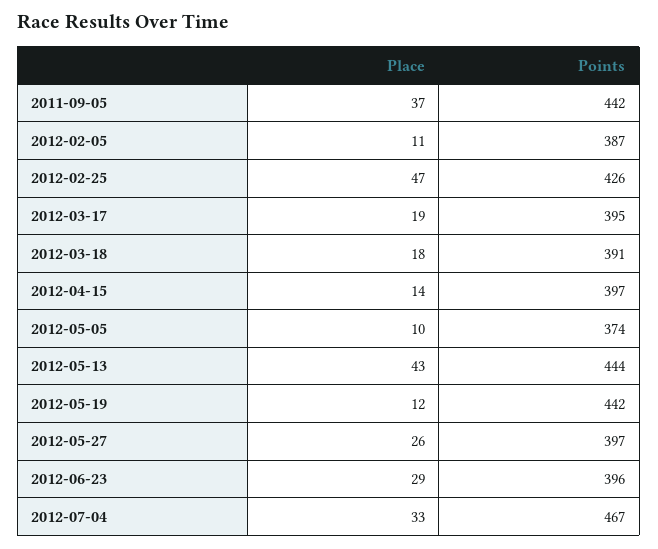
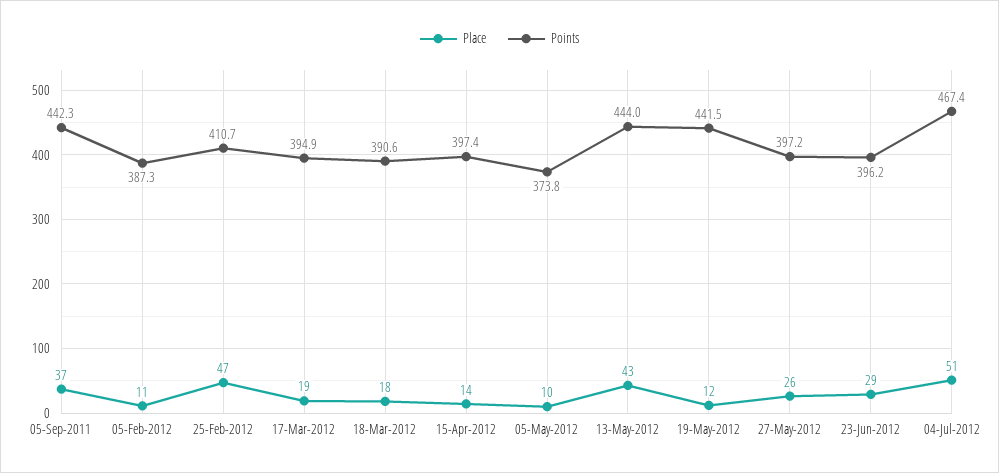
Points, 2012-02-25: 426 -> 410.7
Place, 2012-07-04: 33 -> 51

